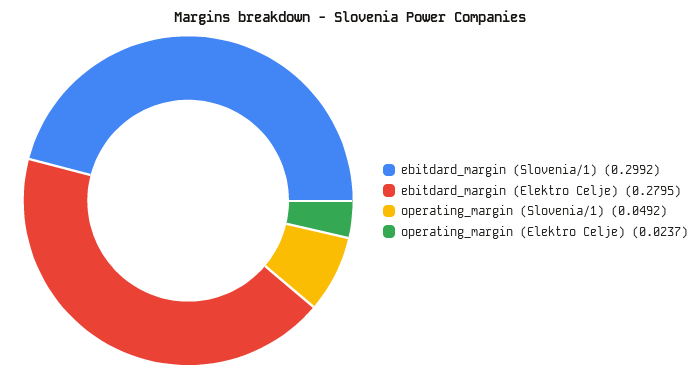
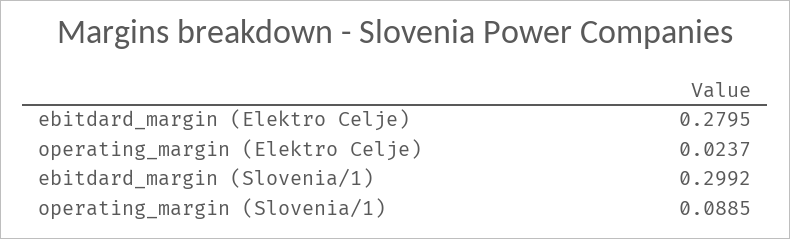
operating_margin (Slovenia/1): 0.0492 -> 0.0885

